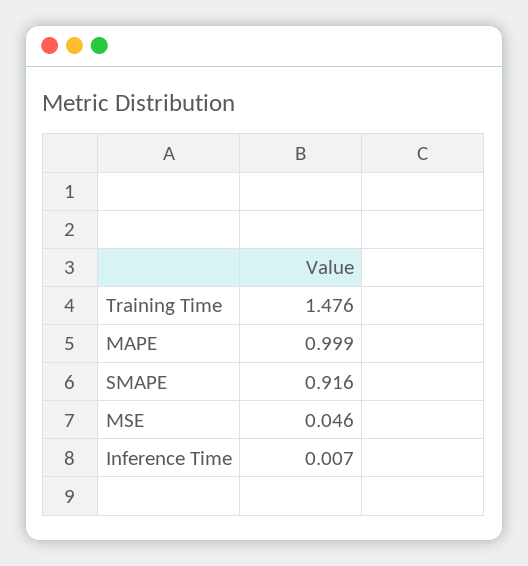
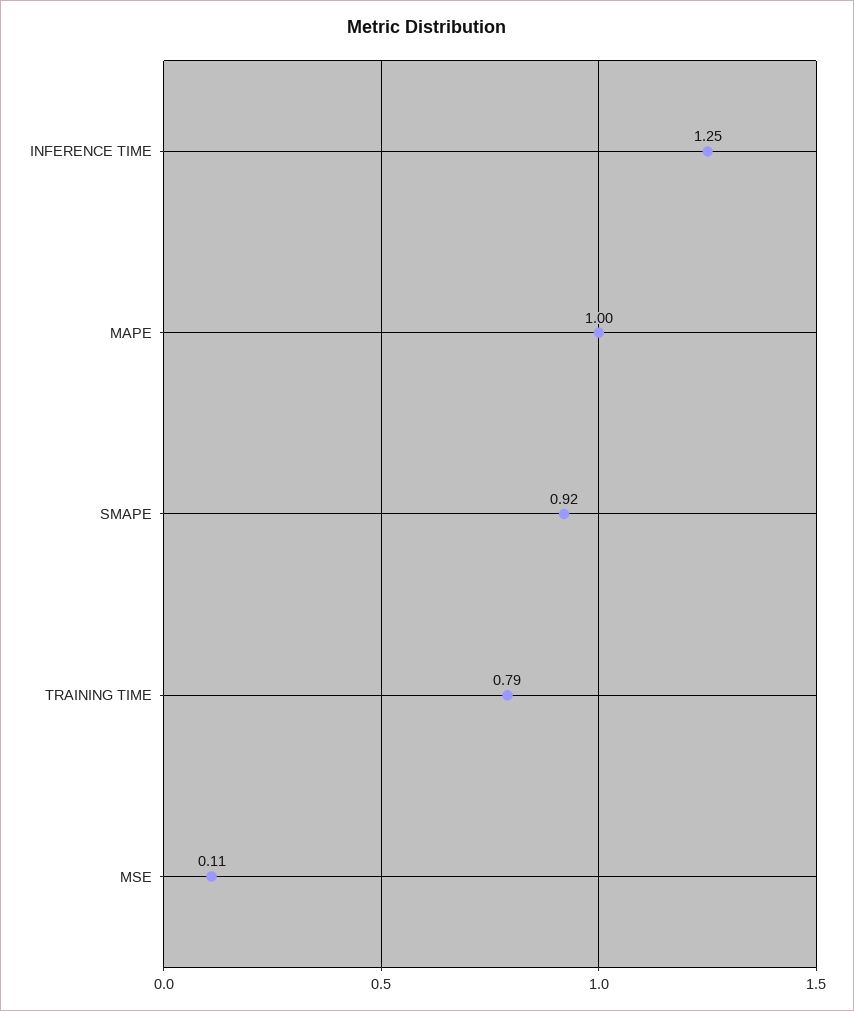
Training Time: 1.476 -> 0.79
MSE: 0.046 -> 0.11
Inference Time: 0.007 -> 1.25

